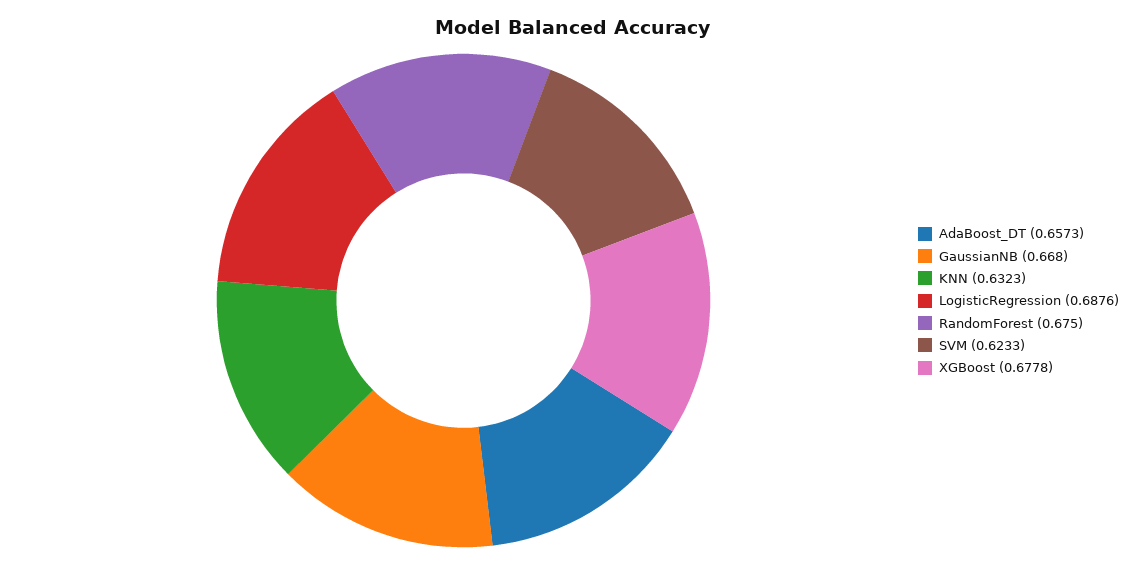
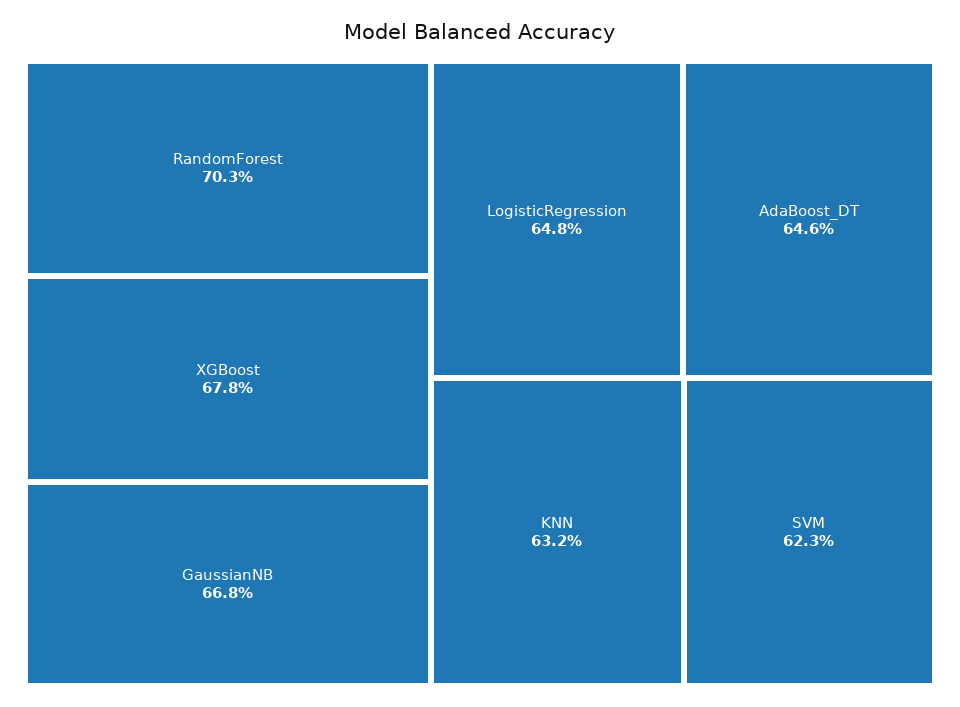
AdaBoost_DT: 0.6573 -> 0.646
LogisticRegression: 0.6876 -> 0.648
RandomForest: 0.675 -> 0.703

